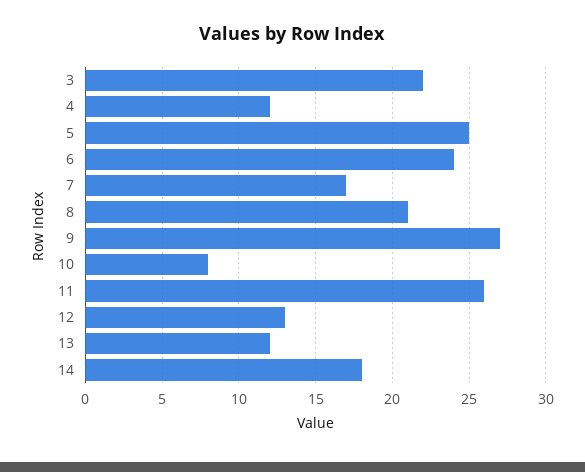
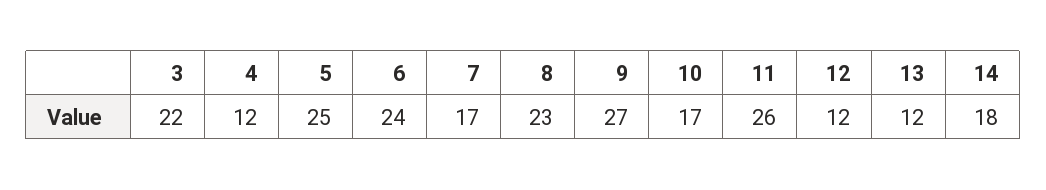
8: 21 -> 23
10: 8 -> 17
12: 13 -> 12

